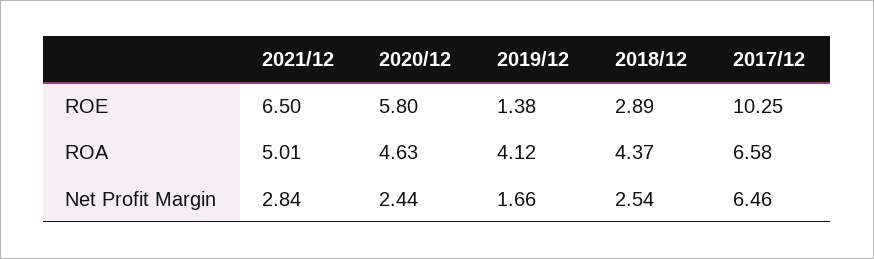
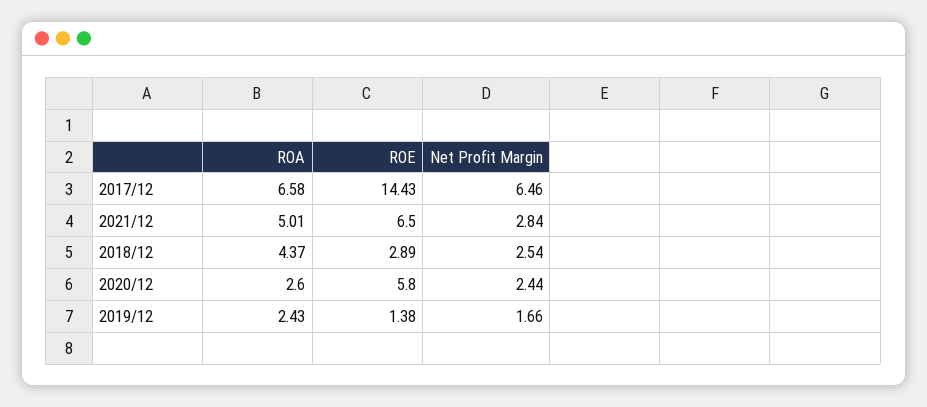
2017/12, ROE: 10.25 -> 14.43
2020/12, ROA: 4.63 -> 2.6
2019/12, ROA: 4.12 -> 2.43

